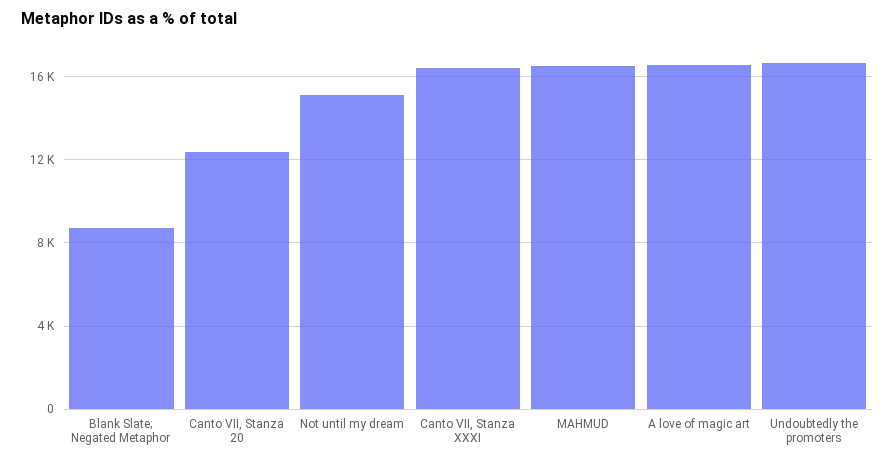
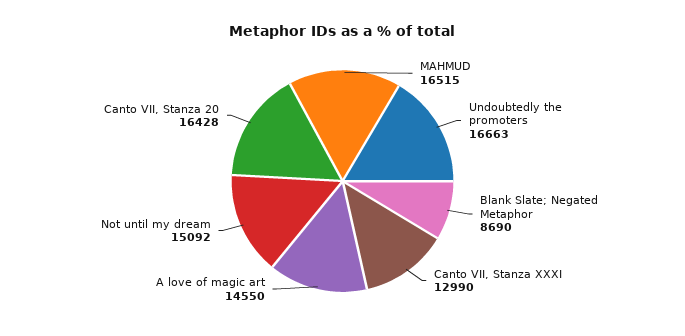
Canto VII, Stanza 20: 12500 -> 16428
Canto VII, Stanza XXXI: 16500 -> 12990
A love of magic art: 16500 -> 14550

